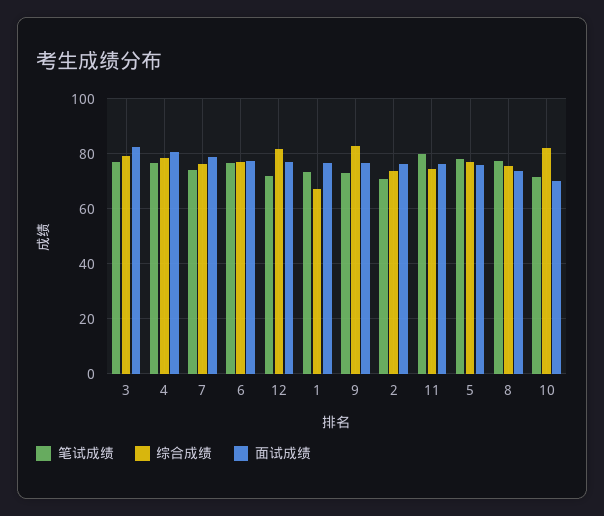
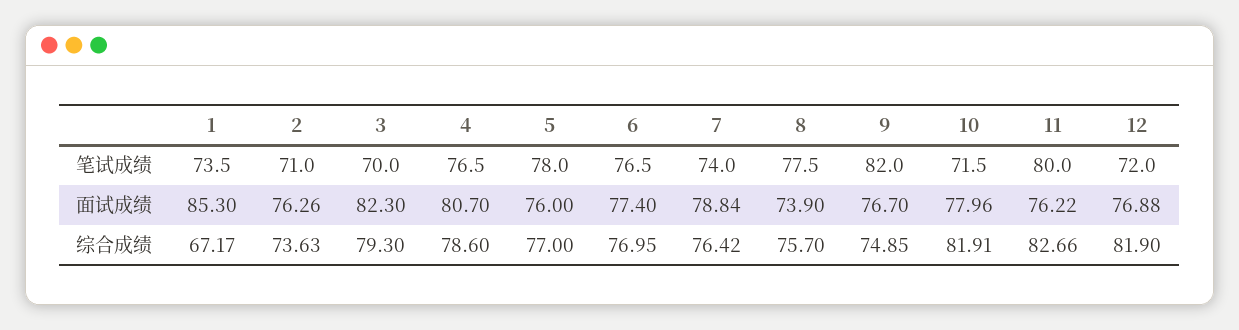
笔试成绩, 3: 77.5 -> 70
面试成绩, 1: 77.5 -> 85.3
笔试成绩, 9: 72.5 -> 82
综合成绩, 9: 82.5 -> 74.85
综合成绩, 11: 75 -> 82.66
面试成绩, 10: 70 -> 77.96

